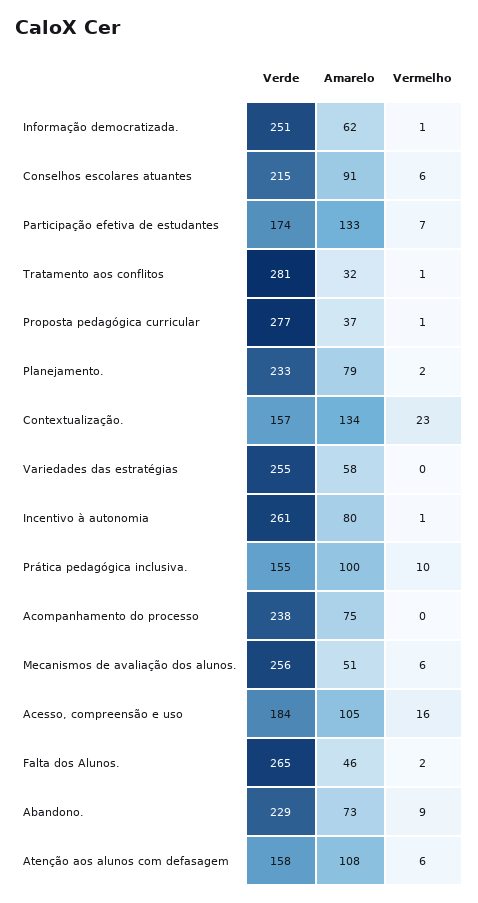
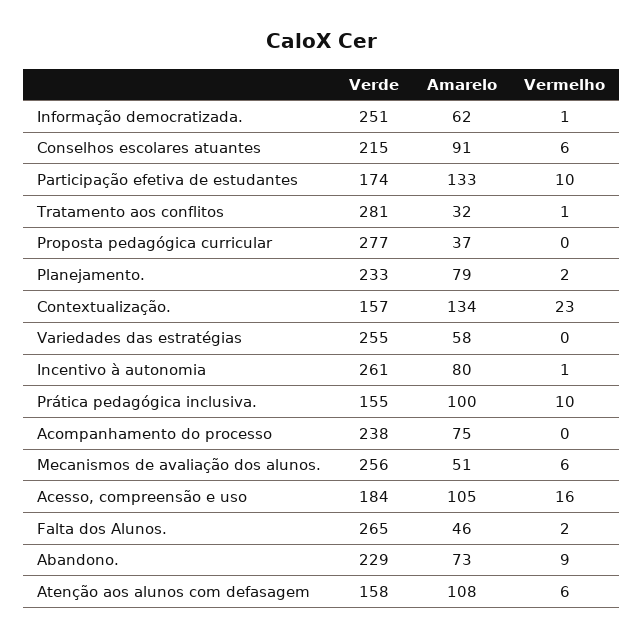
Vermelho, Participação efetiva de estudantes: 7 -> 10
Vermelho, Proposta pedagógica curricular: 1 -> 0

